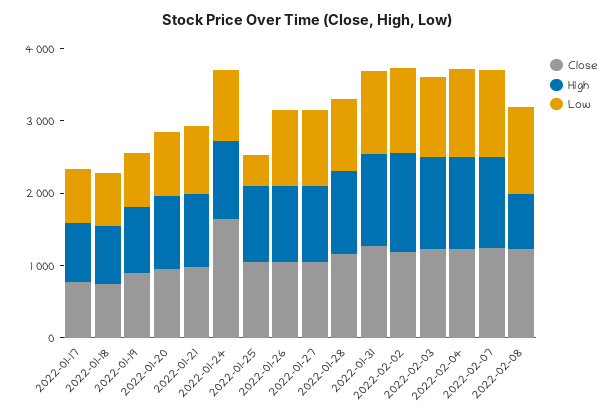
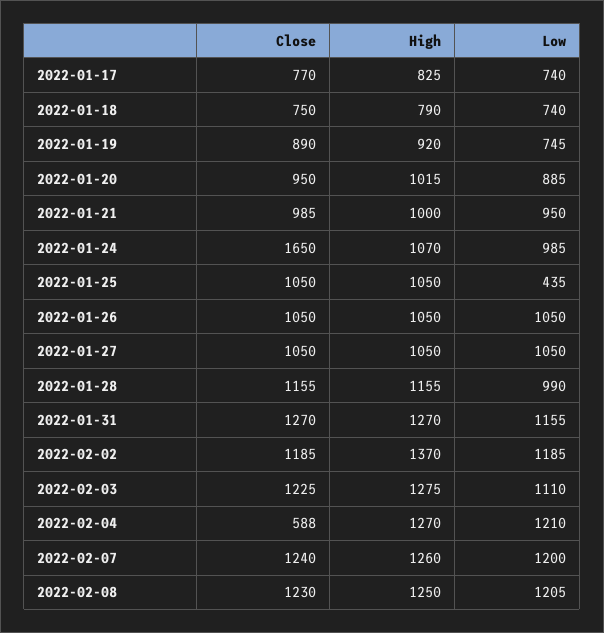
Close, 2022-02-04: 1200 -> 588
High, 2022-02-08: 800 -> 1250

